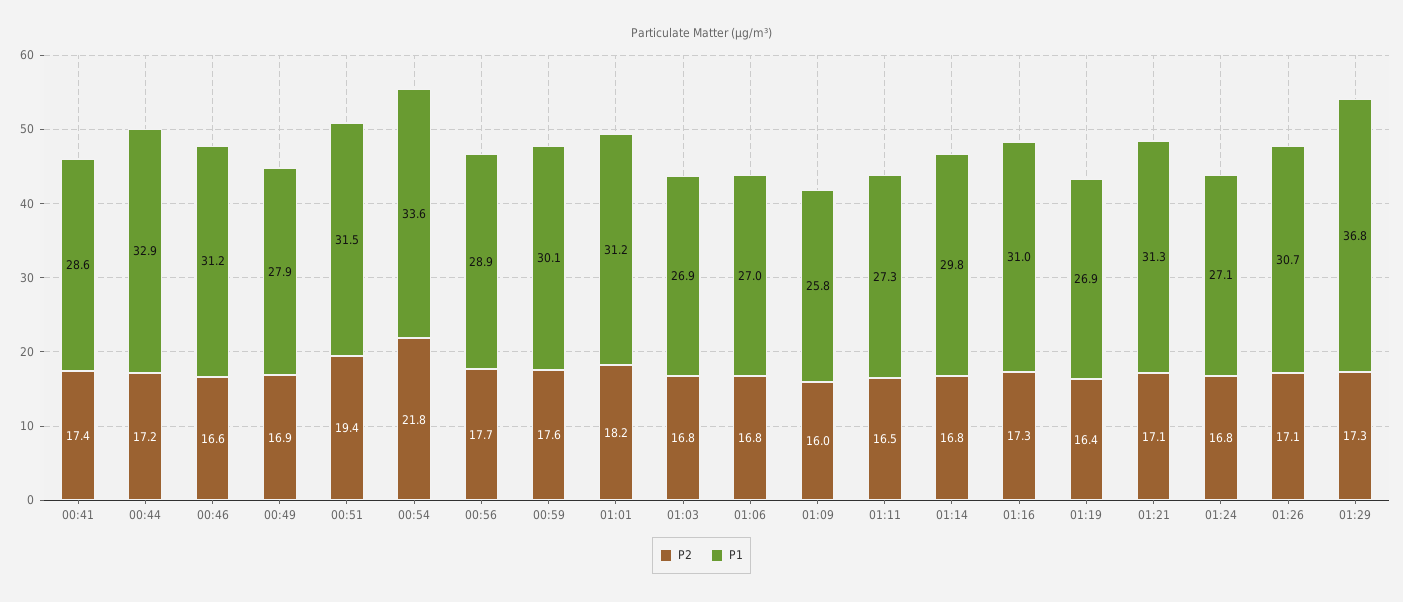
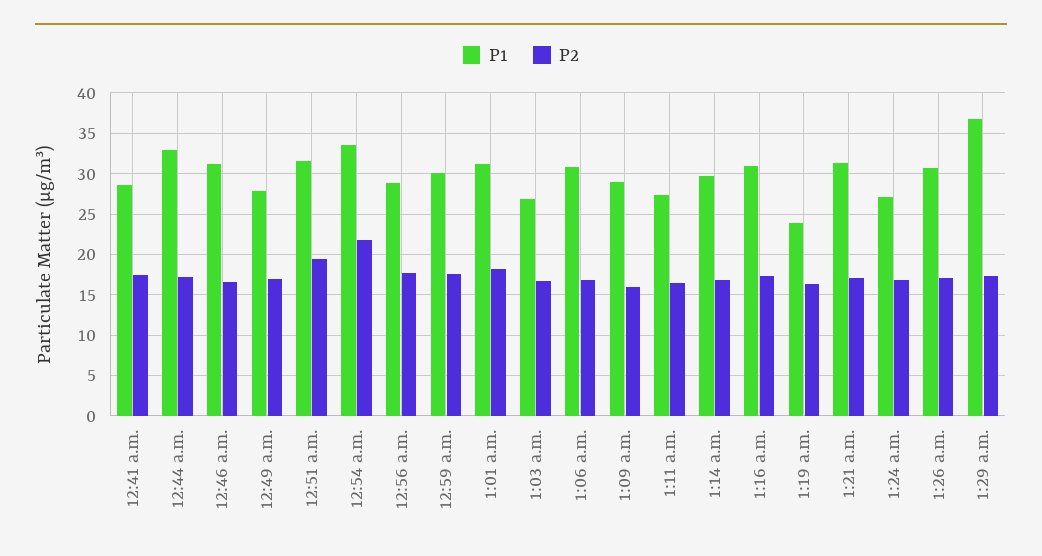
P1, 01:06: 27 -> 31
P1, 01:09: 25.8 -> 29
P1, 01:19: 26.9 -> 24

